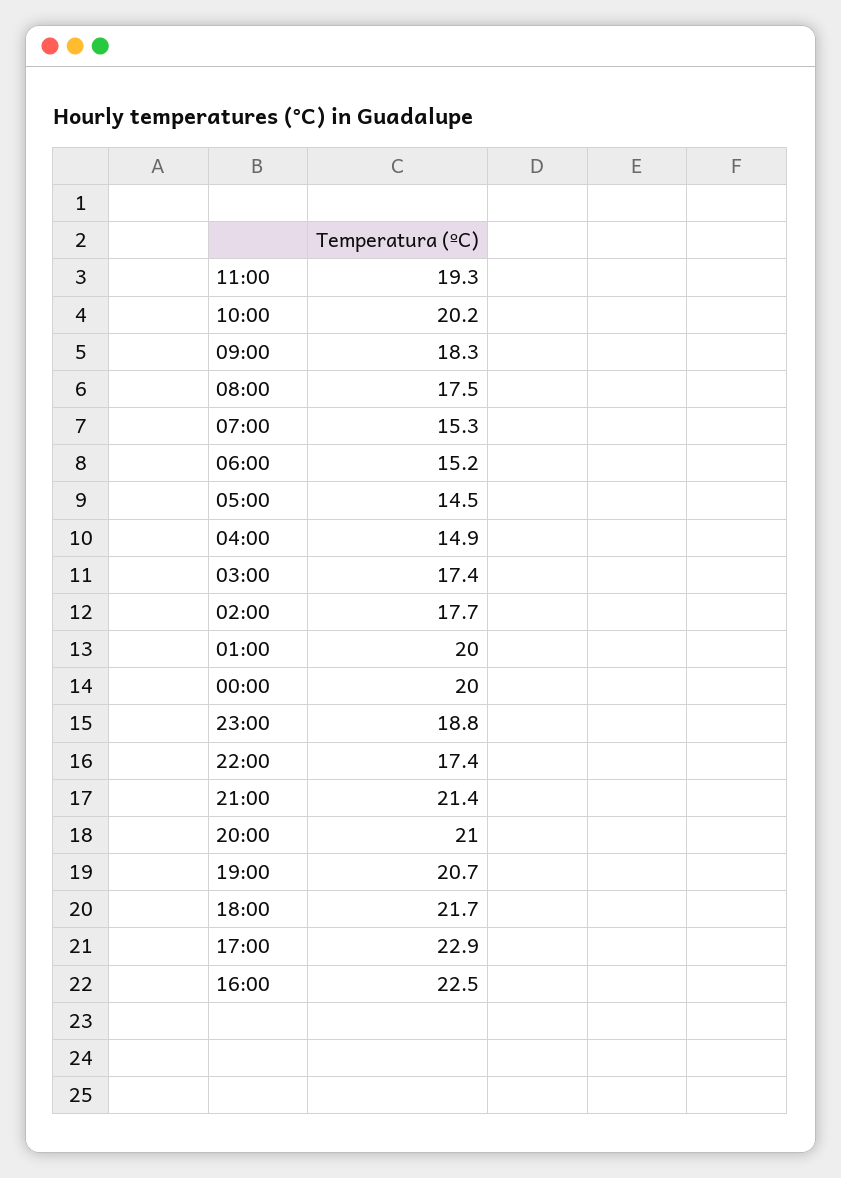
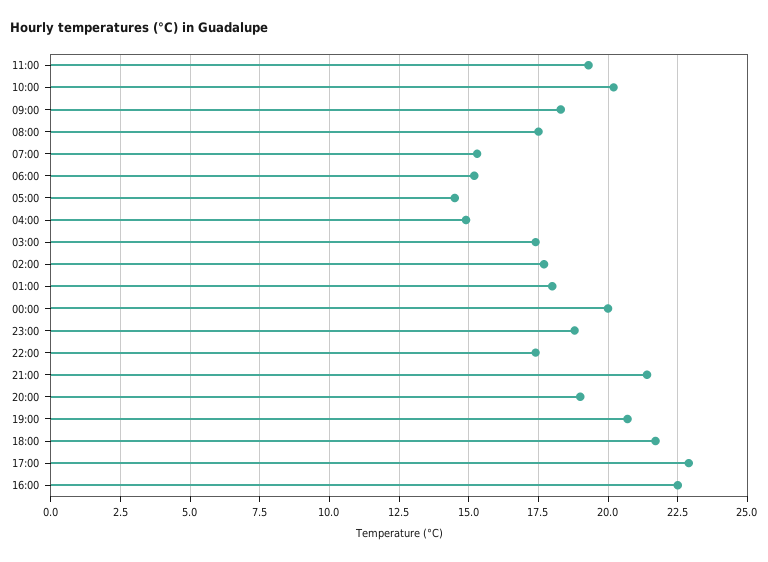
01:00: 20 -> 18
20:00: 21 -> 19

